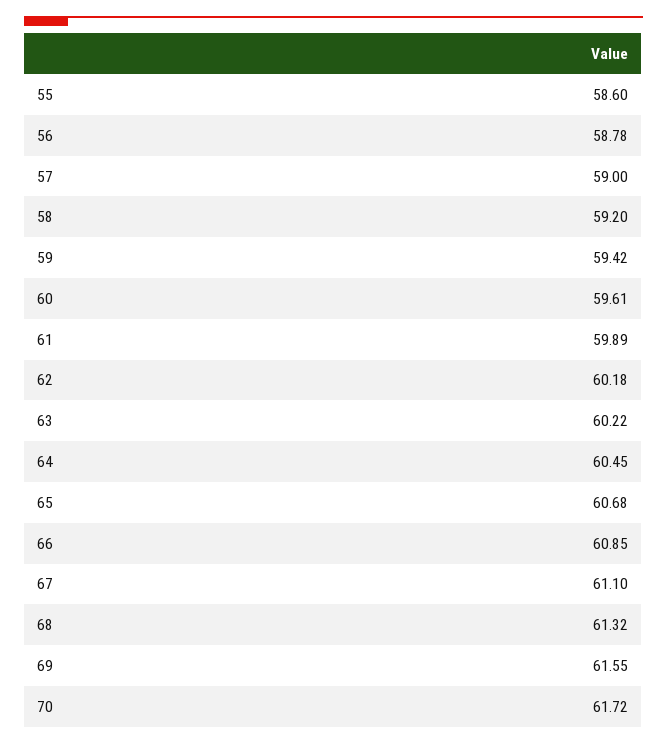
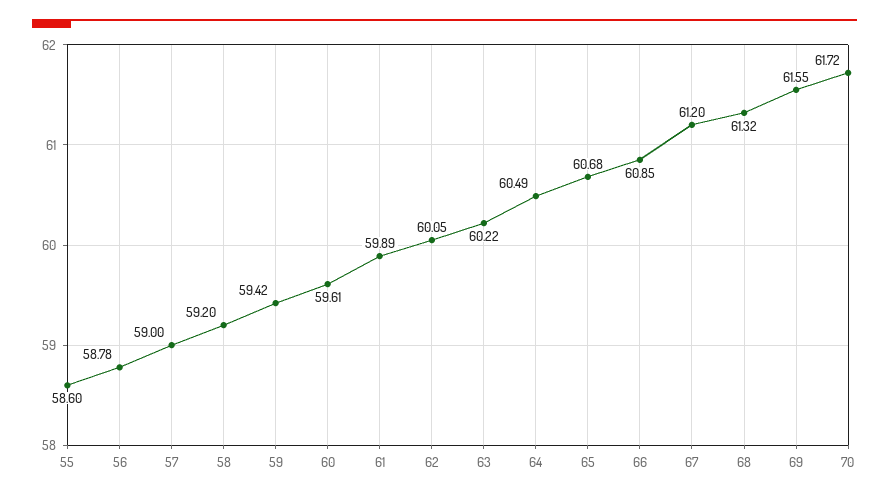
62: 60.18 -> 60.05
64: 60.45 -> 60.49
67: 61.1 -> 61.2

